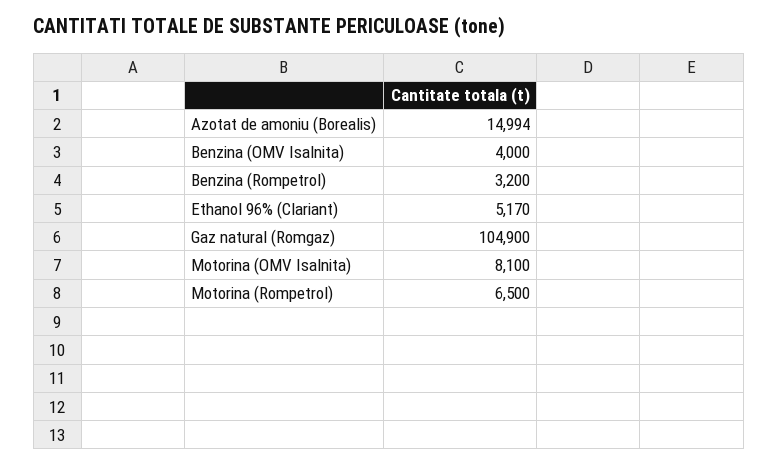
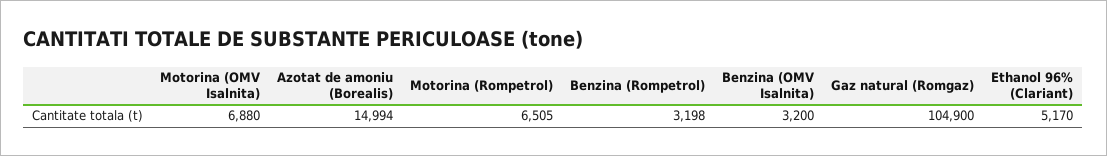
Benzina (OMV Isalnita): 4000 -> 3200
Benzina (Rompetrol): 3200 -> 3198
Motorina (OMV Isalnita): 8100 -> 6880
Motorina (Rompetrol): 6500 -> 6505

